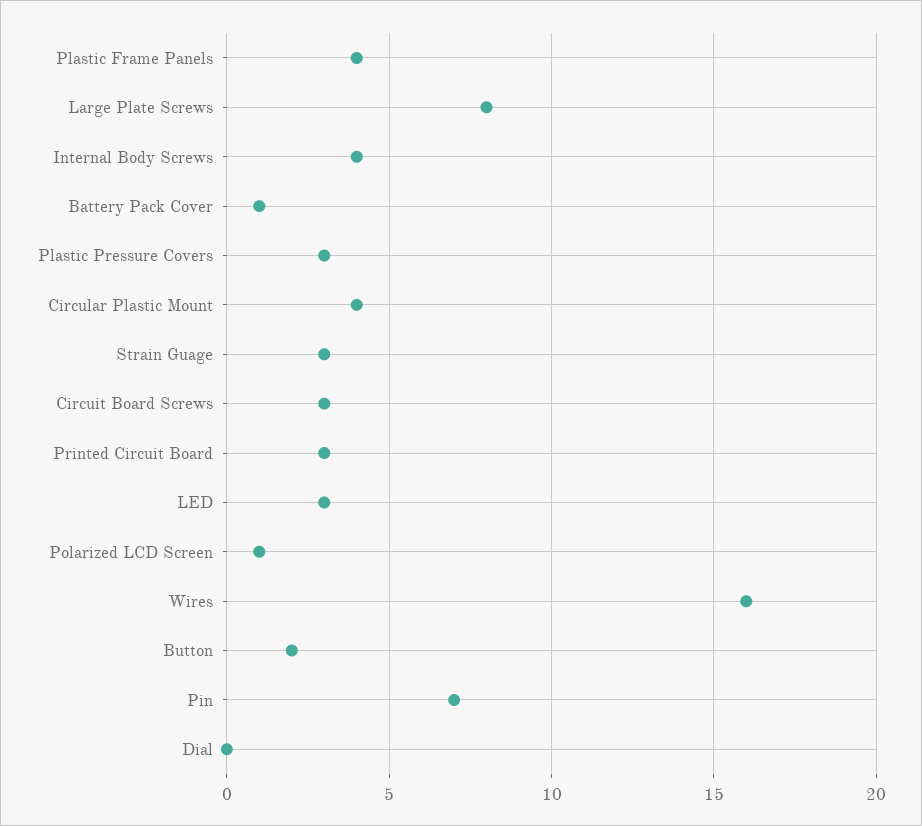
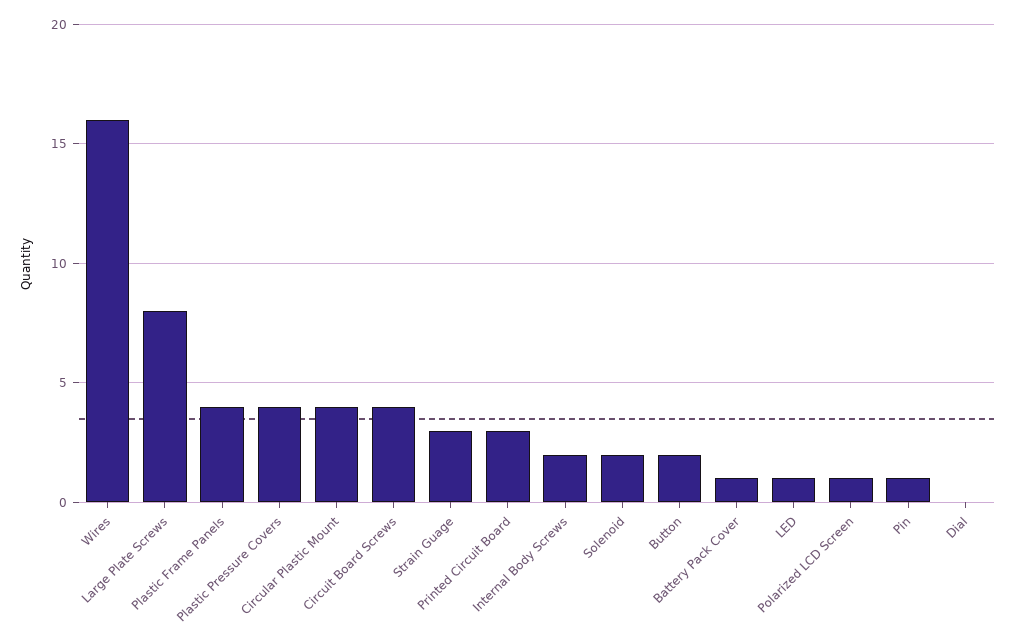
Internal Body Screws: 4 -> 2
Plastic Pressure Covers: 3 -> 4
Circuit Board Screws: 3 -> 4
LED: 3 -> 1
Pin: 7 -> 1
Solenoid: none -> 2

